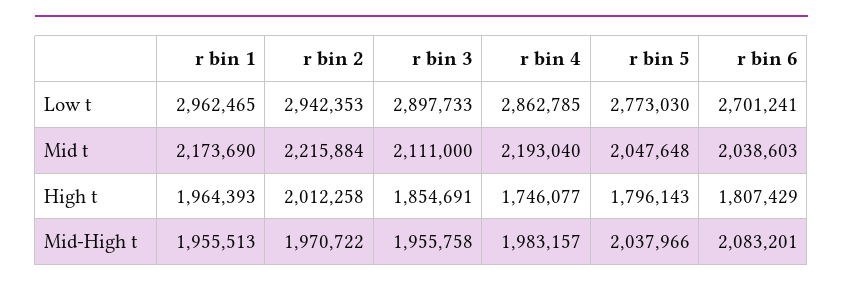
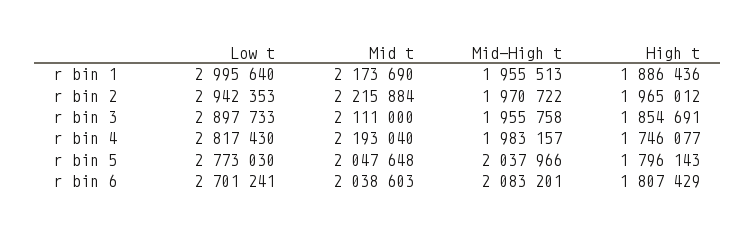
r bin 1, Low t: 2962465 -> 2995640
r bin 4, Low t: 2862785 -> 2817430
r bin 1, High t: 1964393 -> 1886436
r bin 2, High t: 2012258 -> 1965012

